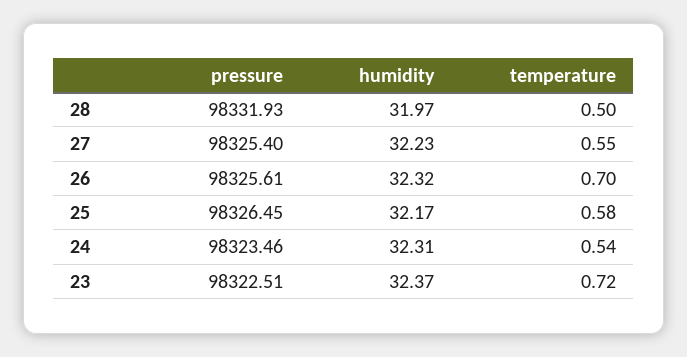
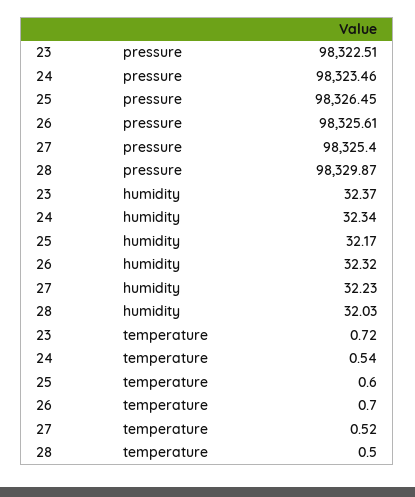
pressure, 28: 98331.93 -> 98329.87
humidity, 28: 31.97 -> 32.03
temperature, 27: 0.55 -> 0.52
temperature, 25: 0.58 -> 0.6
humidity, 24: 32.31 -> 32.34

